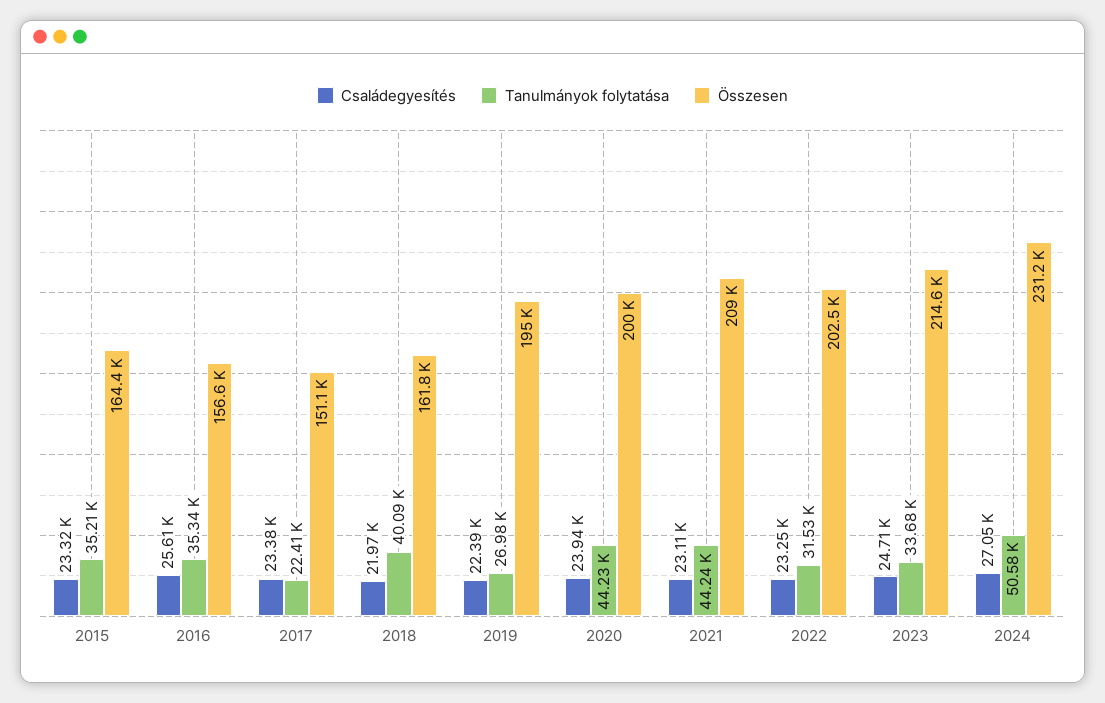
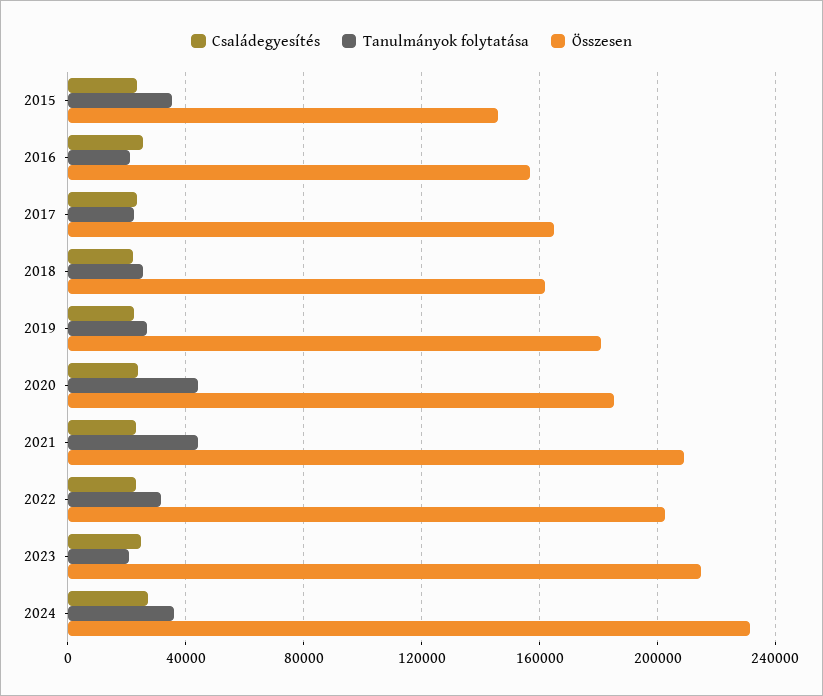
Összesen, 2015: 164400 -> 145000
Tanulmányok folytatása, 2016: 35340 -> 20000
Összesen, 2017: 151100 -> 165000
Tanulmányok folytatása, 2018: 40090 -> 25000
Összesen, 2019: 195000 -> 180000
Összesen, 2020: 200000 -> 185000
Tanulmányok folytatása, 2023: 33680 -> 20000
Tanulmányok folytatása, 2024: 50580 -> 35000

